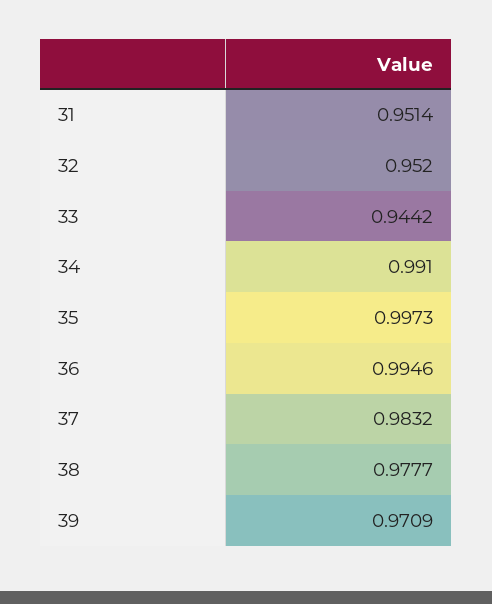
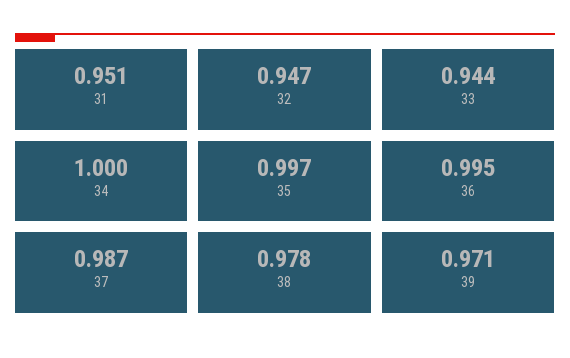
32: 0.952 -> 0.947
34: 0.991 -> 1
37: 0.9832 -> 0.987

